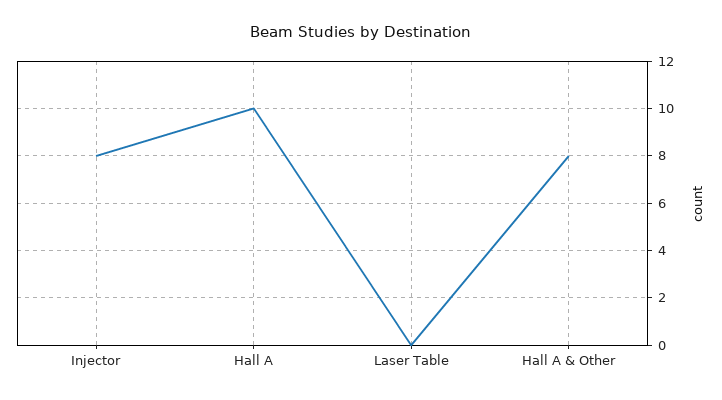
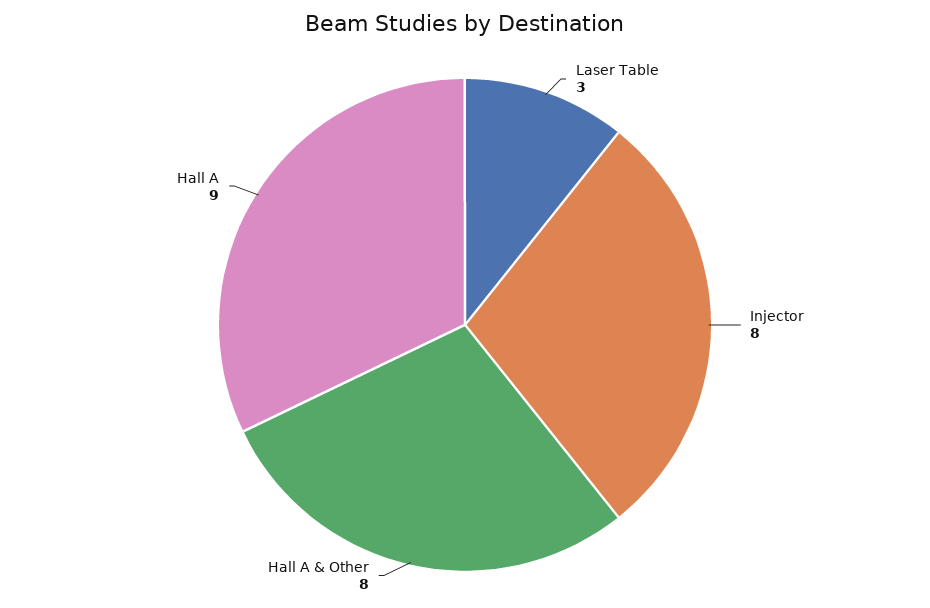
Hall A: 10 -> 9
Laser Table: 0 -> 3

